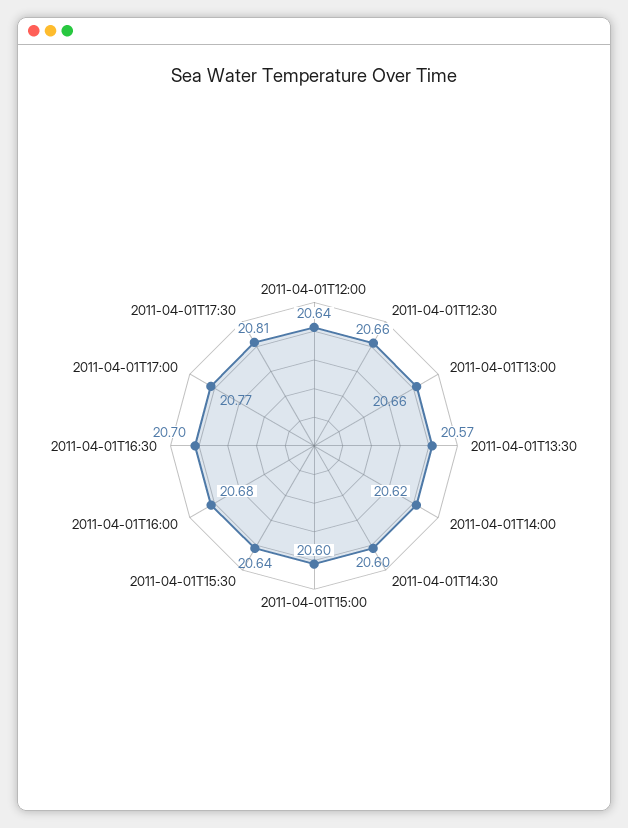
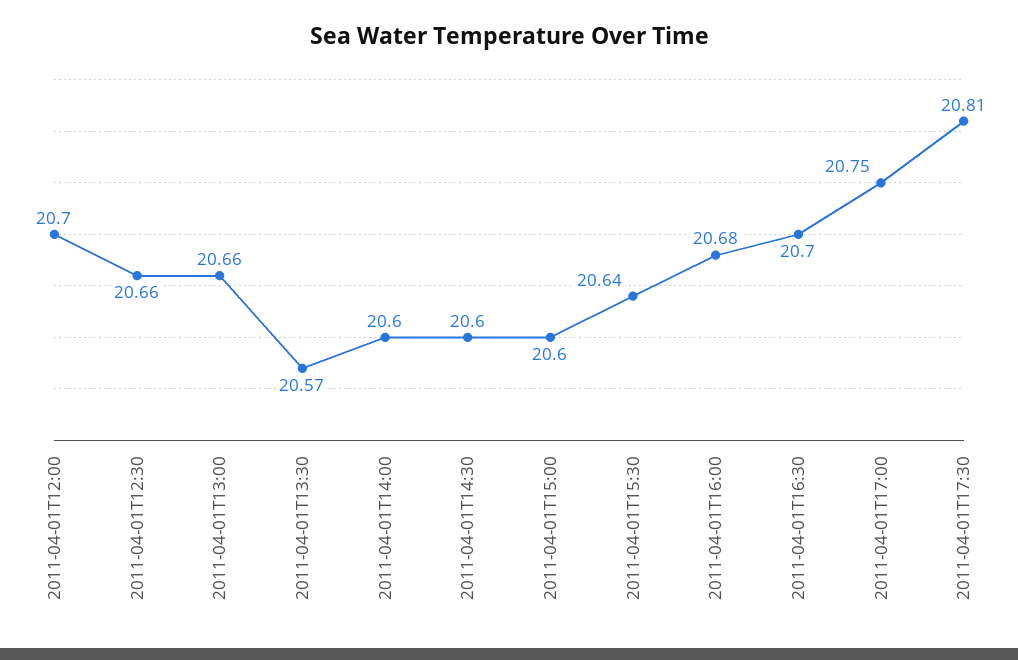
2011-04-01T12:00: 20.64 -> 20.7
2011-04-01T14:00: 20.62 -> 20.6
2011-04-01T17:00: 20.77 -> 20.75

